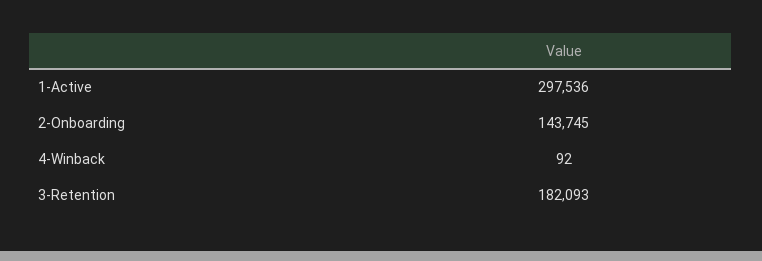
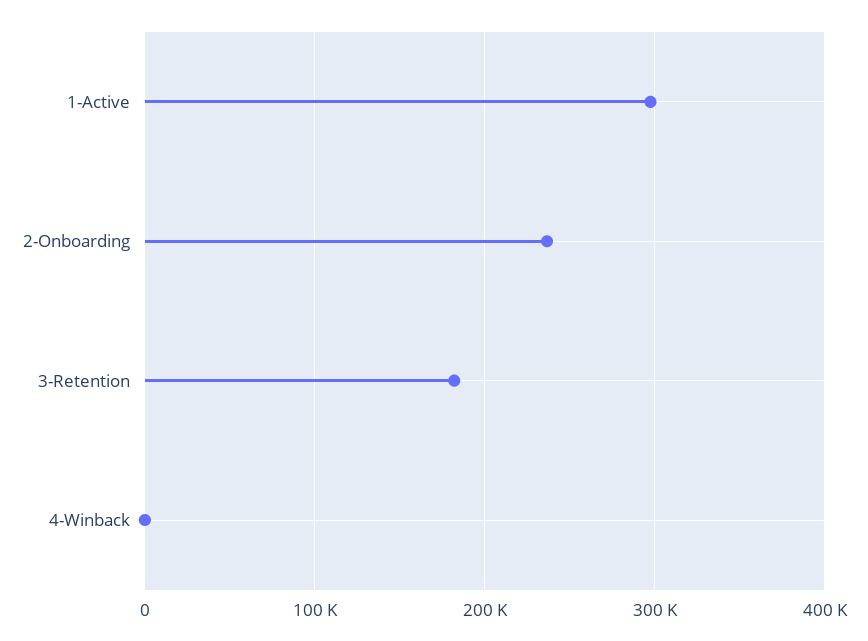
2-Onboarding: 143745 -> 240000

